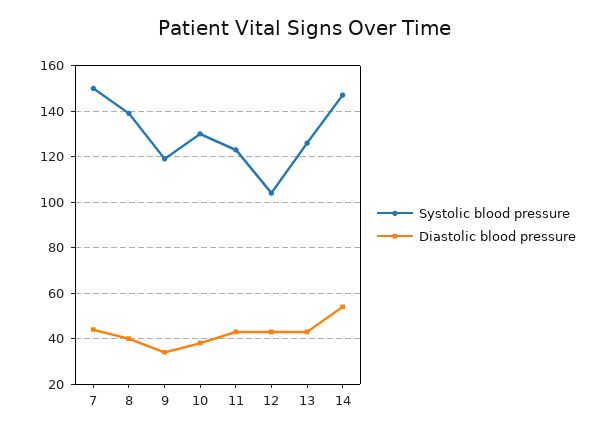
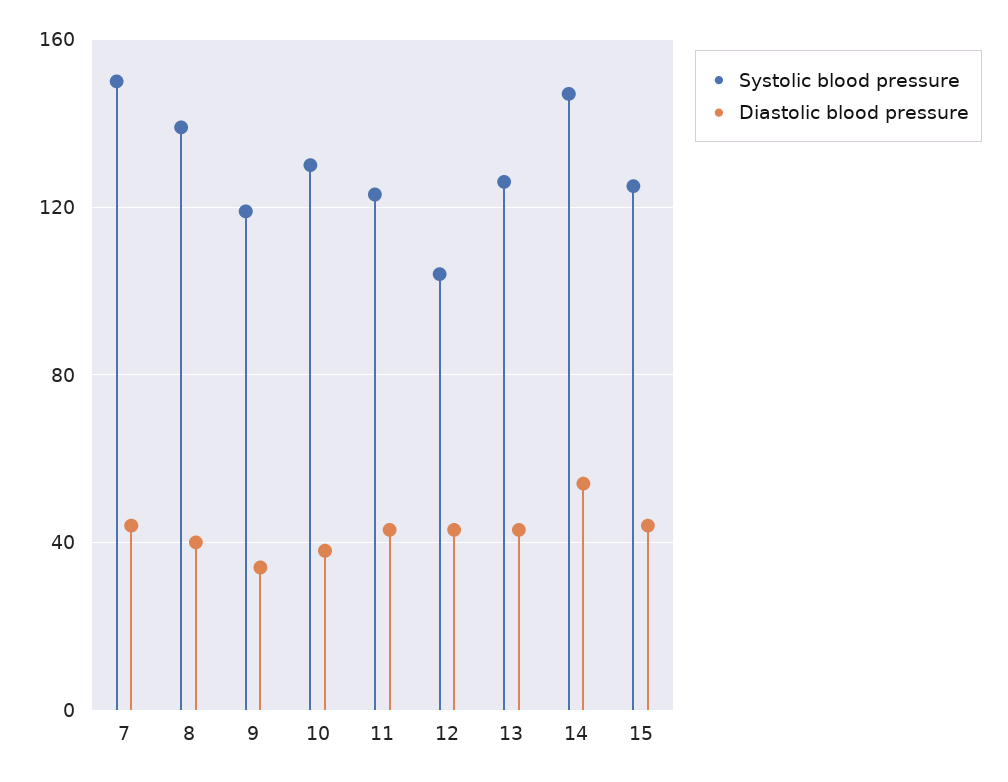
Systolic blood pressure, 15: none -> 125
Diastolic blood pressure, 15: none -> 45

